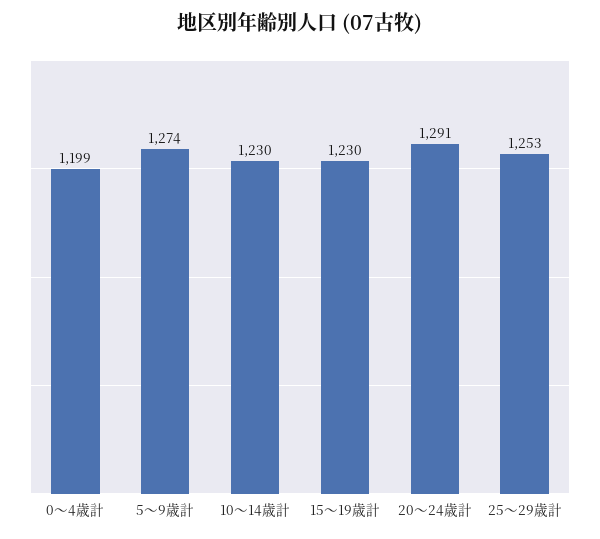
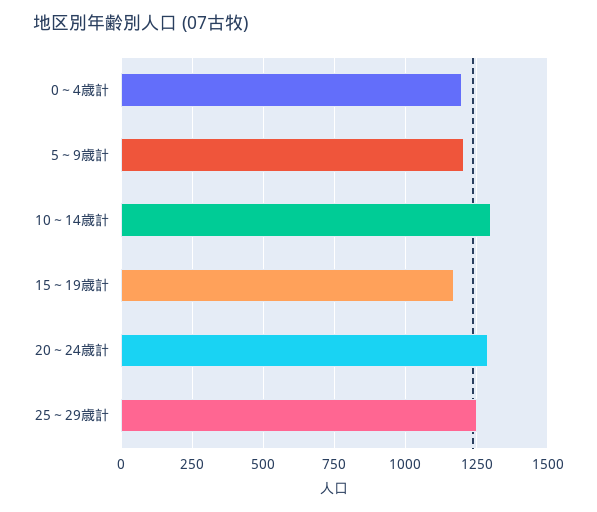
5～9歳計: 1274 -> 1200
10～14歳計: 1230 -> 1300
15～19歳計: 1230 -> 1175

